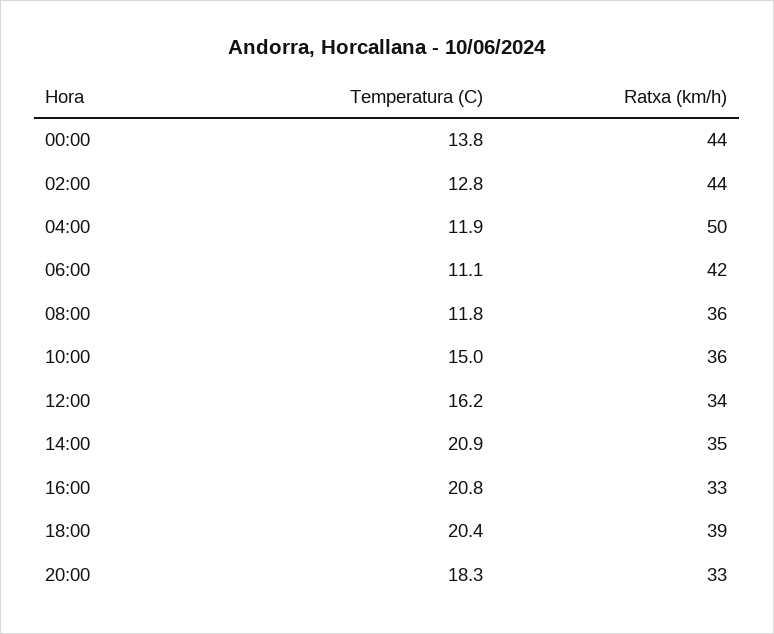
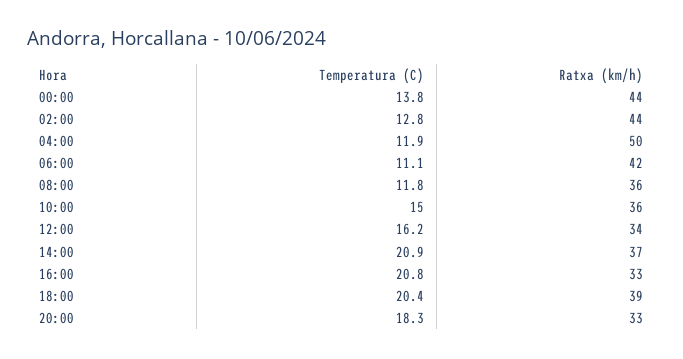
Ratxa (km/h), 14:00: 35 -> 37

